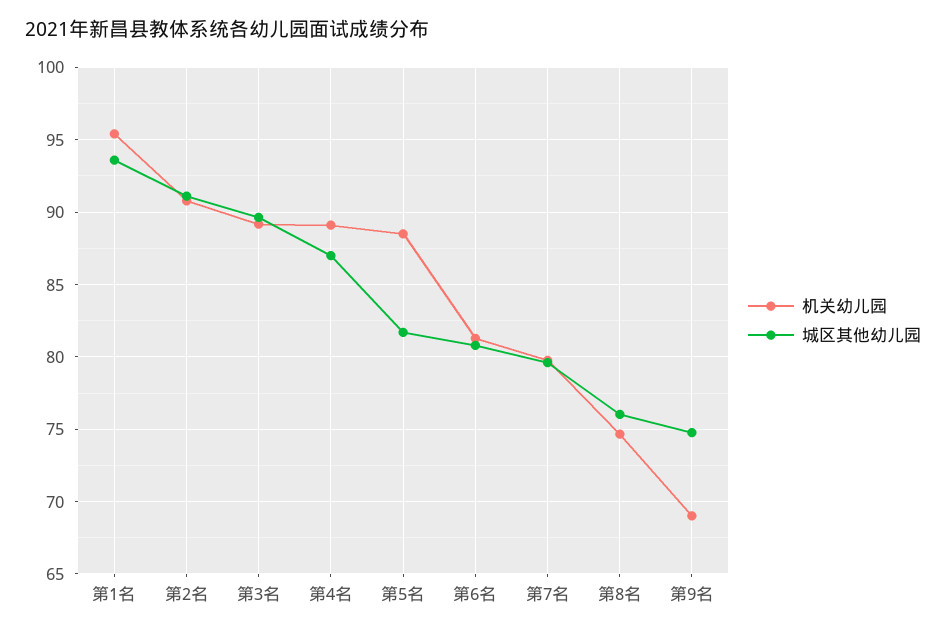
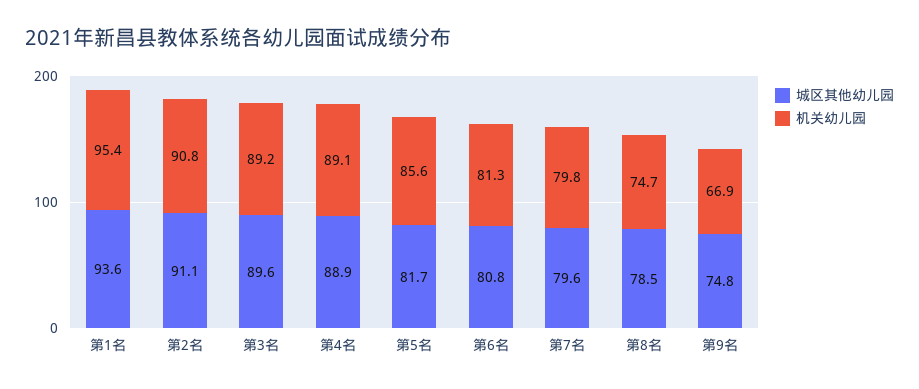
城区其他幼儿园, 第4名: 87 -> 88.9
机关幼儿园, 第5名: 88.5 -> 85.6
城区其他幼儿园, 第8名: 76 -> 78.5
机关幼儿园, 第9名: 69 -> 66.9

